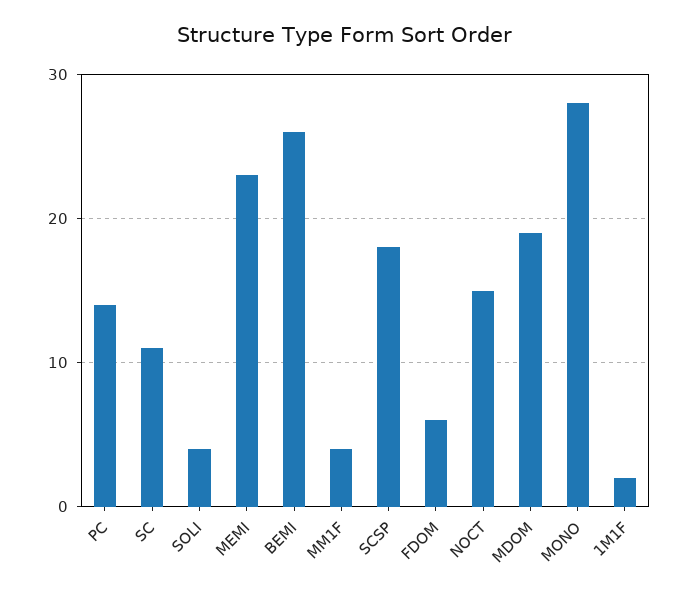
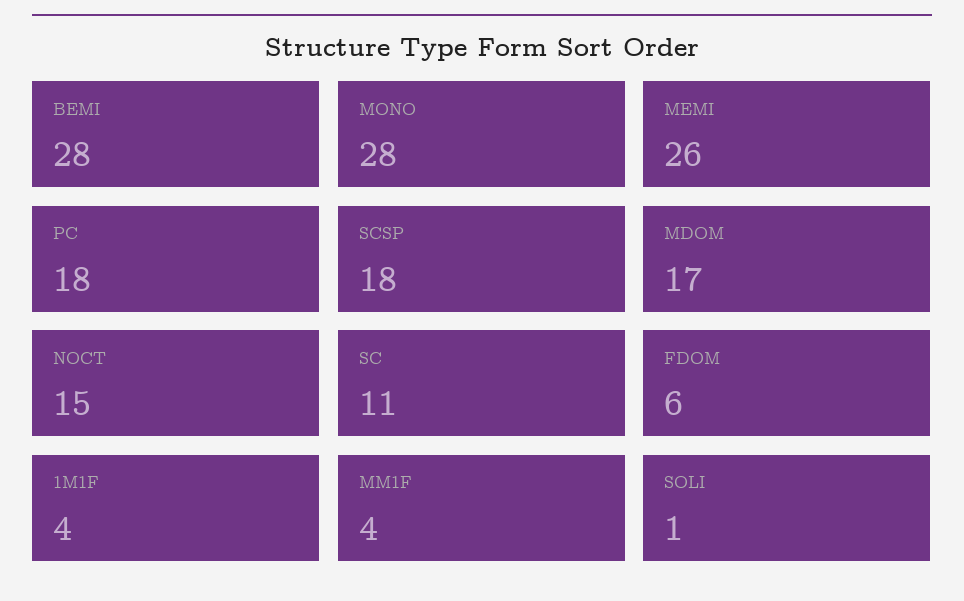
PC: 14 -> 18
SOLI: 4 -> 1
MEMI: 23 -> 26
BEMI: 26 -> 28
MDOM: 19 -> 17
1M1F: 2 -> 4

